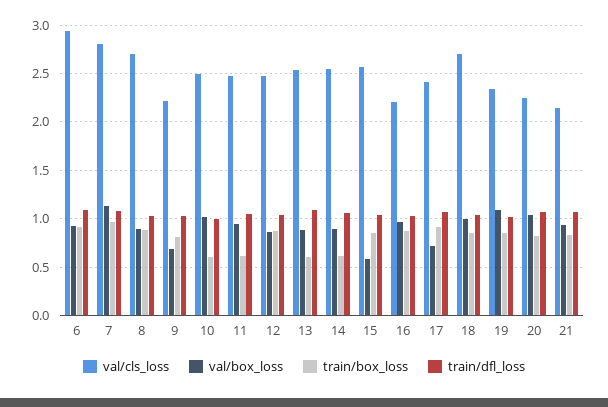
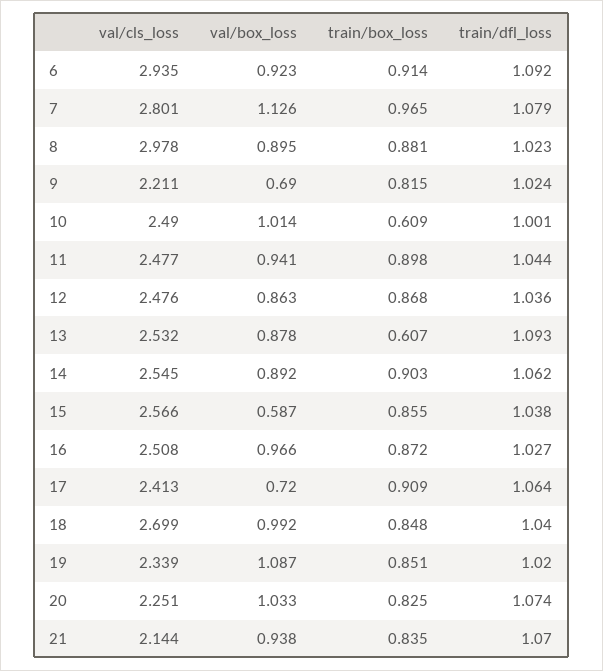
val/cls_loss, 8: 2.7 -> 2.978
train/box_loss, 11: 0.6 -> 0.898
train/box_loss, 14: 0.6 -> 0.903
val/cls_loss, 16: 2.2 -> 2.508

